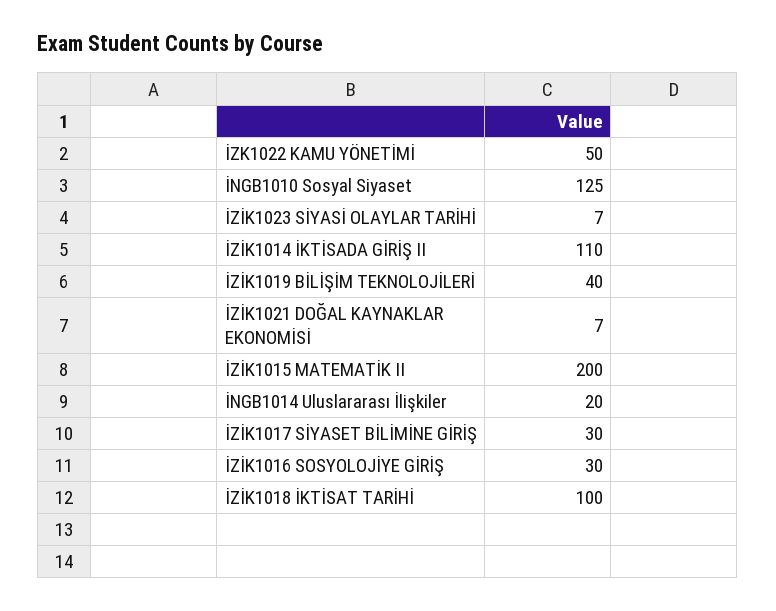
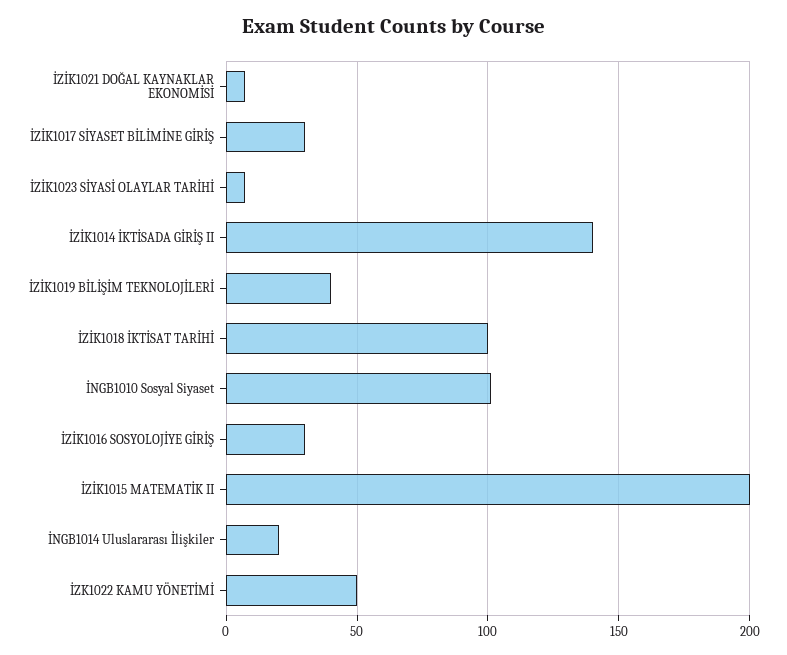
İNGB1010 Sosyal Siyaset: 125 -> 100
İZİK1014 İKTİSADA GİRİŞ II: 110 -> 140

